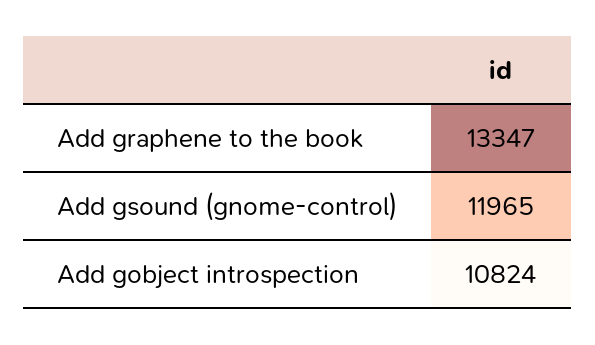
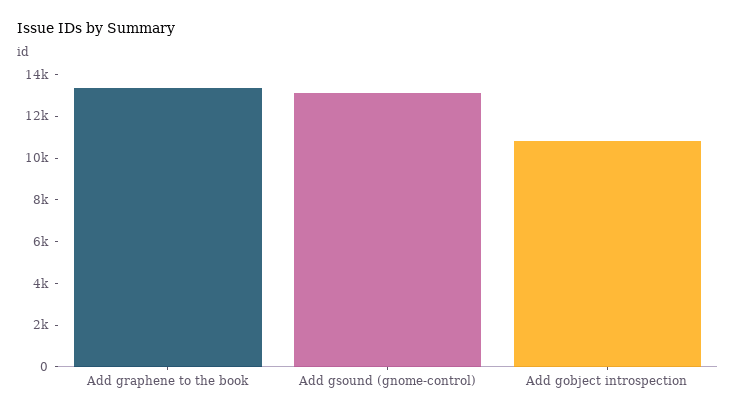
Add gsound (gnome-control): 11965 -> 13000

